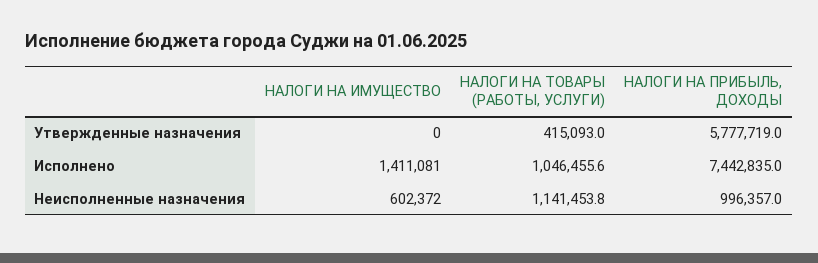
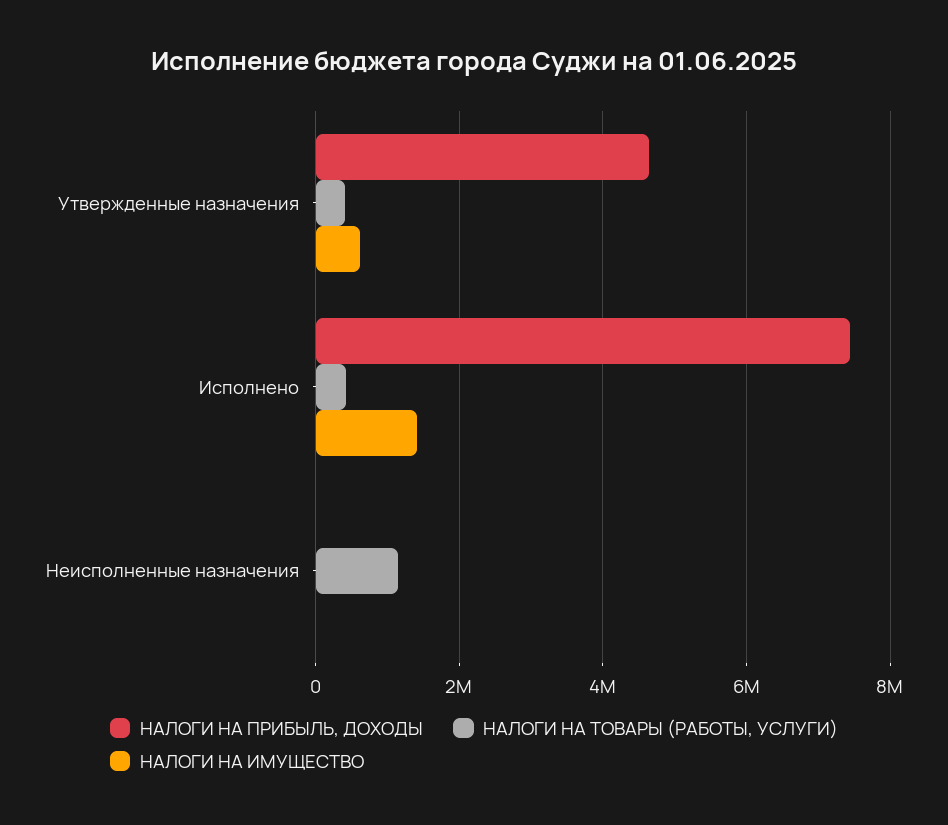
НАЛОГИ НА ИМУЩЕСТВО, Утвержденные назначения: 0 -> 600000
НАЛОГИ НА ПРИБЫЛЬ, ДОХОДЫ, Утвержденные назначения: 5777719 -> 4600000
НАЛОГИ НА ТОВАРЫ (РАБОТЫ, УСЛУГИ), Исполнено: 1046455.6 -> 400000
НАЛОГИ НА ИМУЩЕСТВО, Неисполненные назначения: 602372 -> 0
НАЛОГИ НА ПРИБЫЛЬ, ДОХОДЫ, Неисполненные назначения: 996357 -> 0

